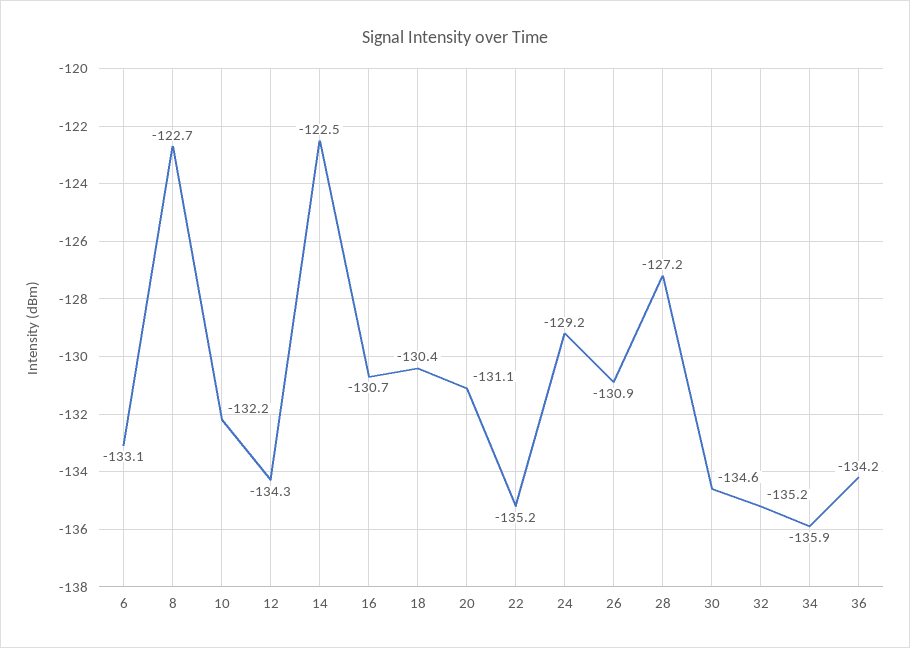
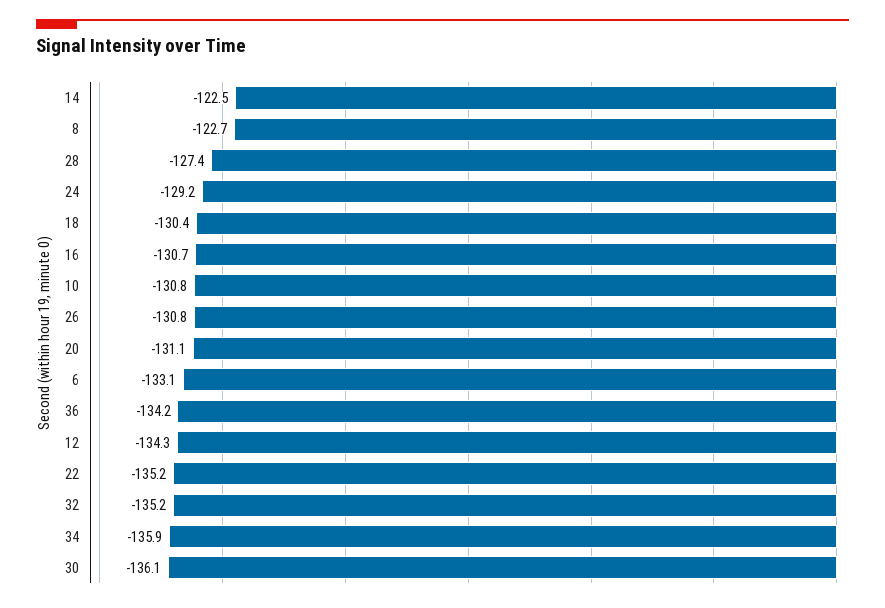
10: -132.2 -> -130.8
26: -130.9 -> -130.8
28: -127.2 -> -127.4
30: -134.6 -> -136.1

